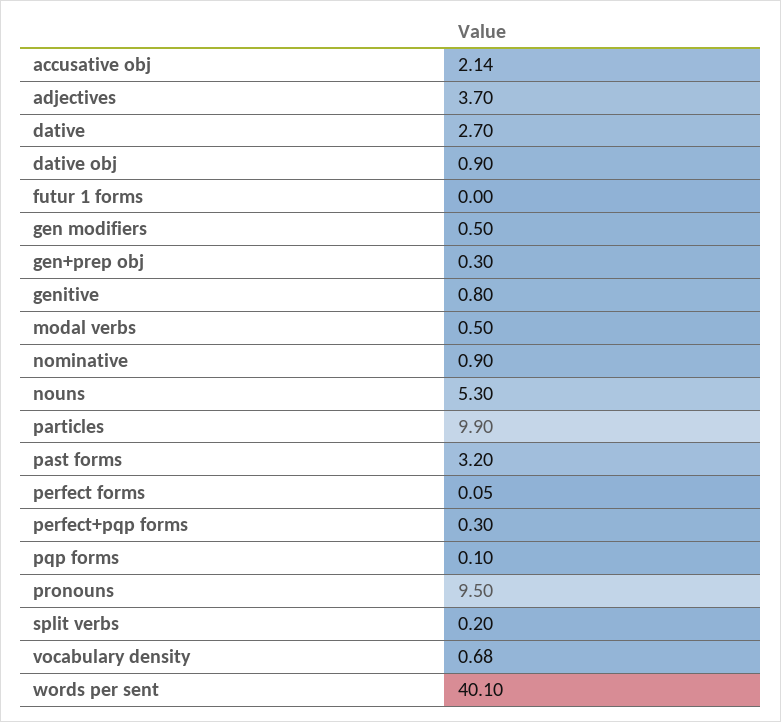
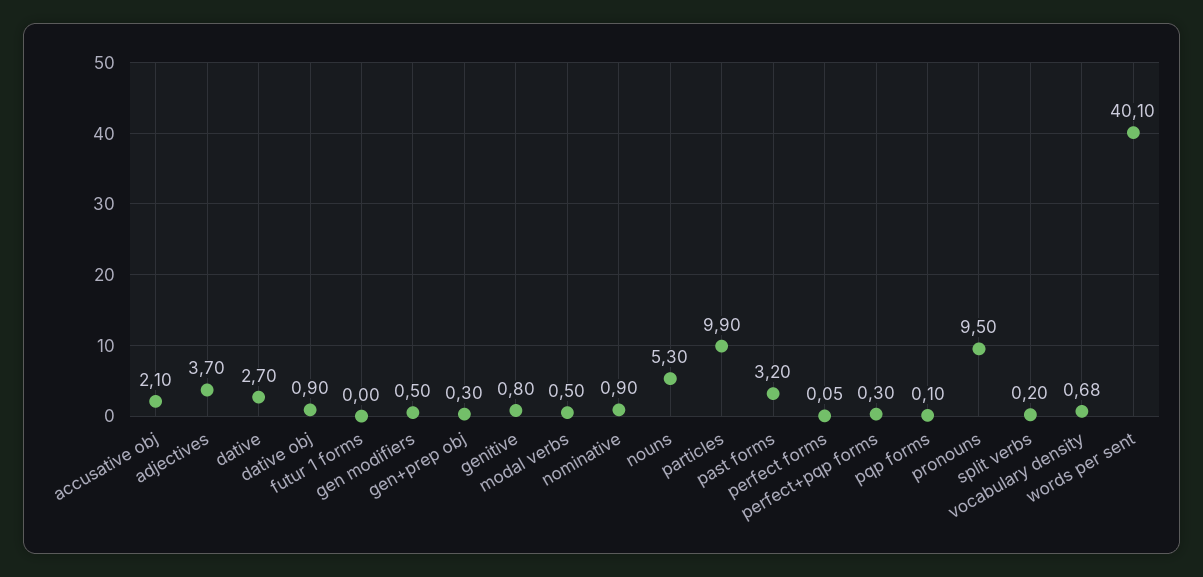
accusative obj: 2.14 -> 2.1

